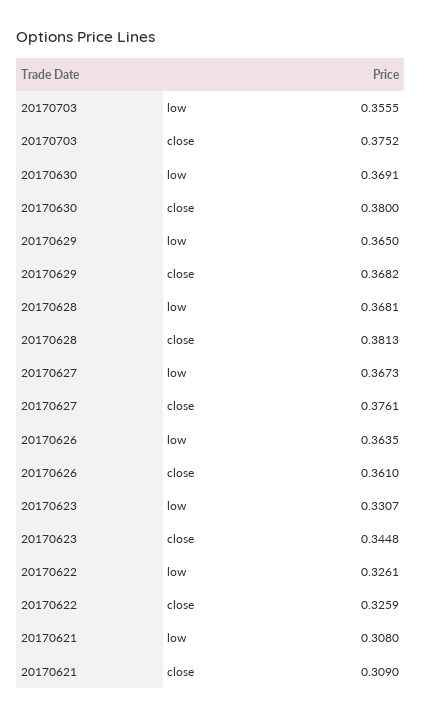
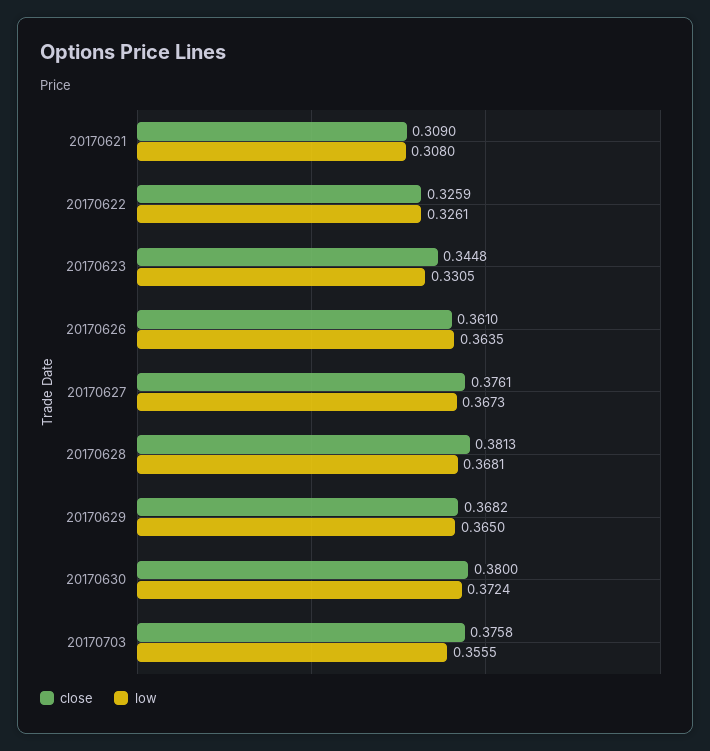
close, 20170703: 0.3752 -> 0.3758
low, 20170630: 0.3691 -> 0.3724
low, 20170623: 0.3307 -> 0.3305

